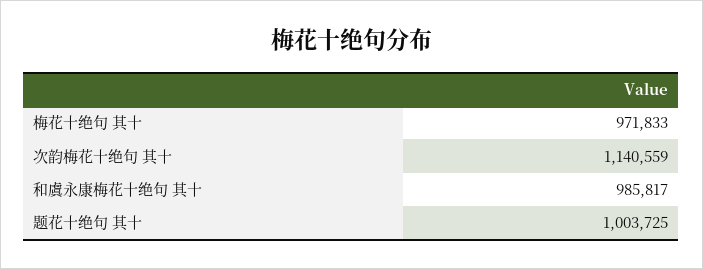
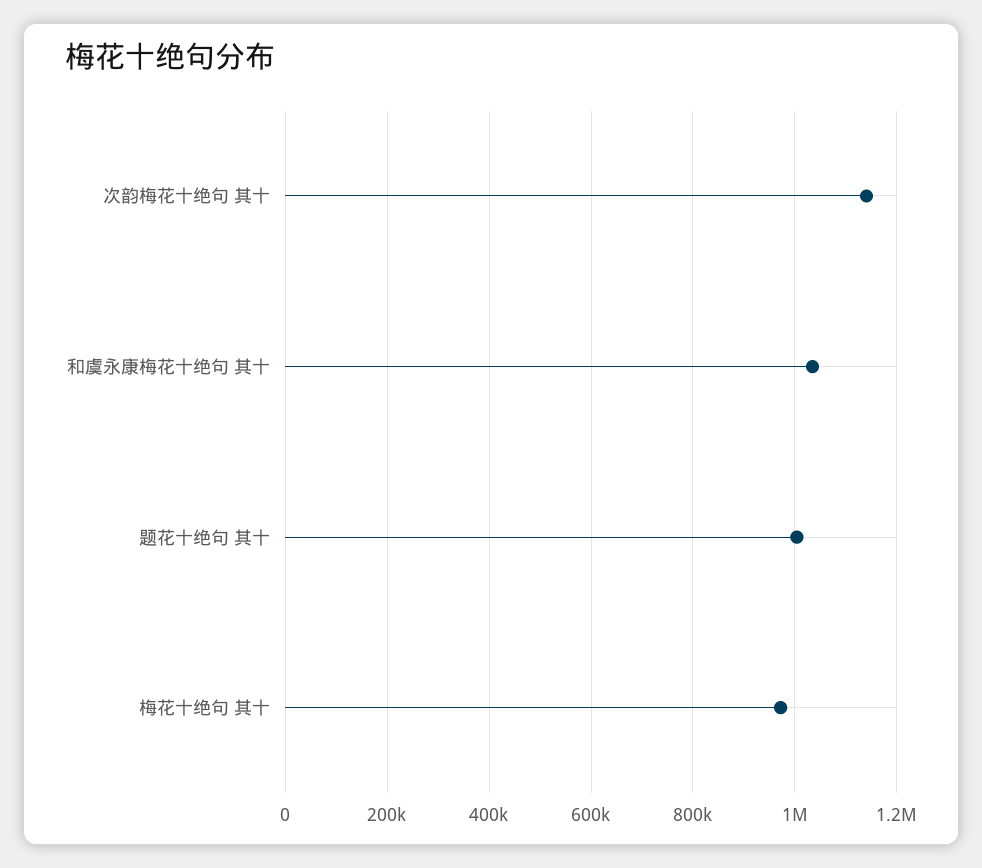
和虞永康梅花十绝句 其十: 985817 -> 1040000

